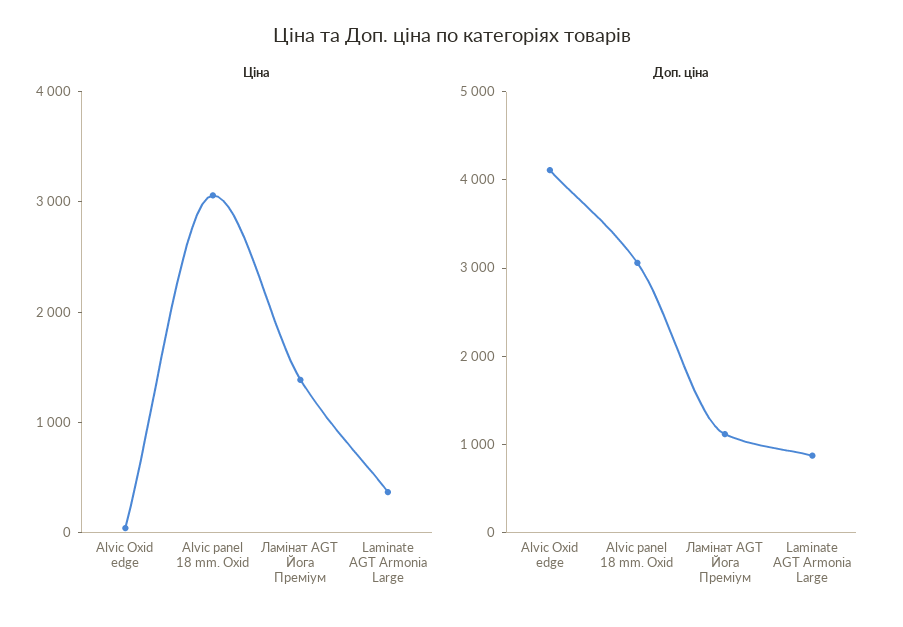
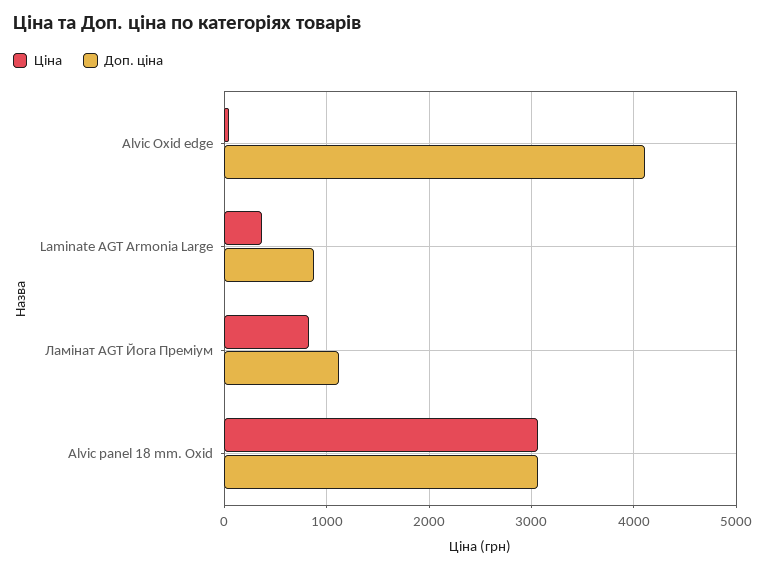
Ціна, Ламінат AGT Йога Преміум: 1400 -> 800

